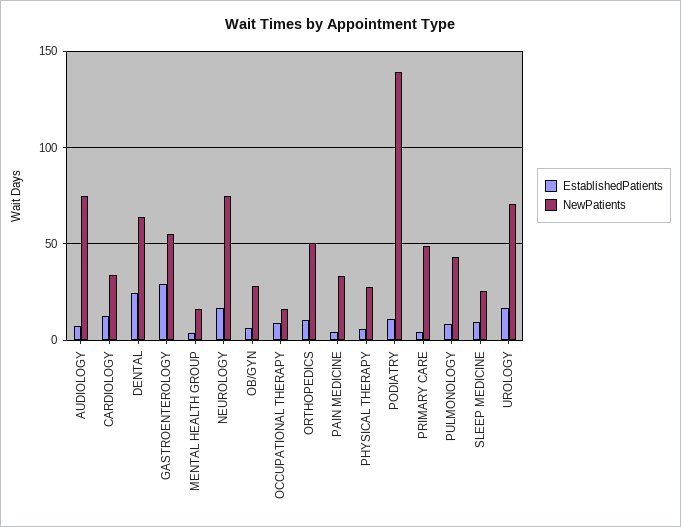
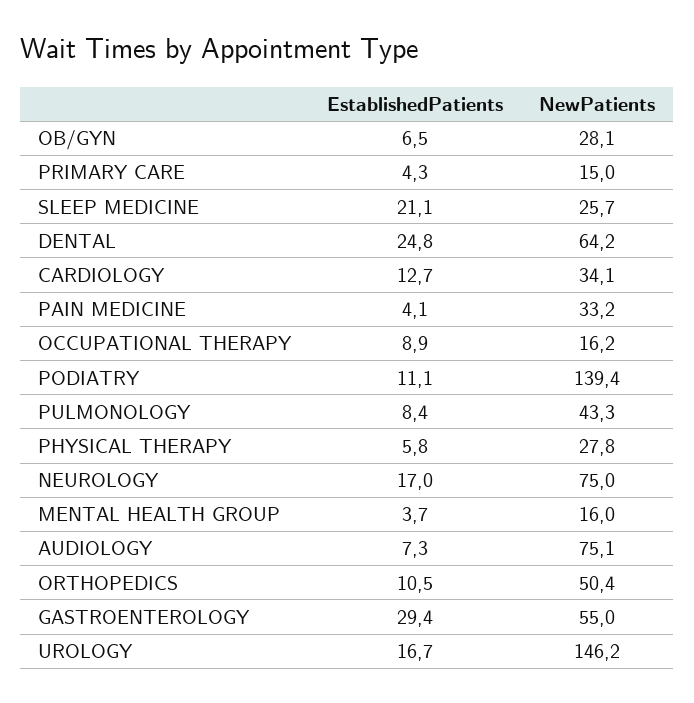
NewPatients, PRIMARY CARE: 50 -> 15
EstablishedPatients, SLEEP MEDICINE: 10 -> 21.1
NewPatients, UROLOGY: 70 -> 146.2

